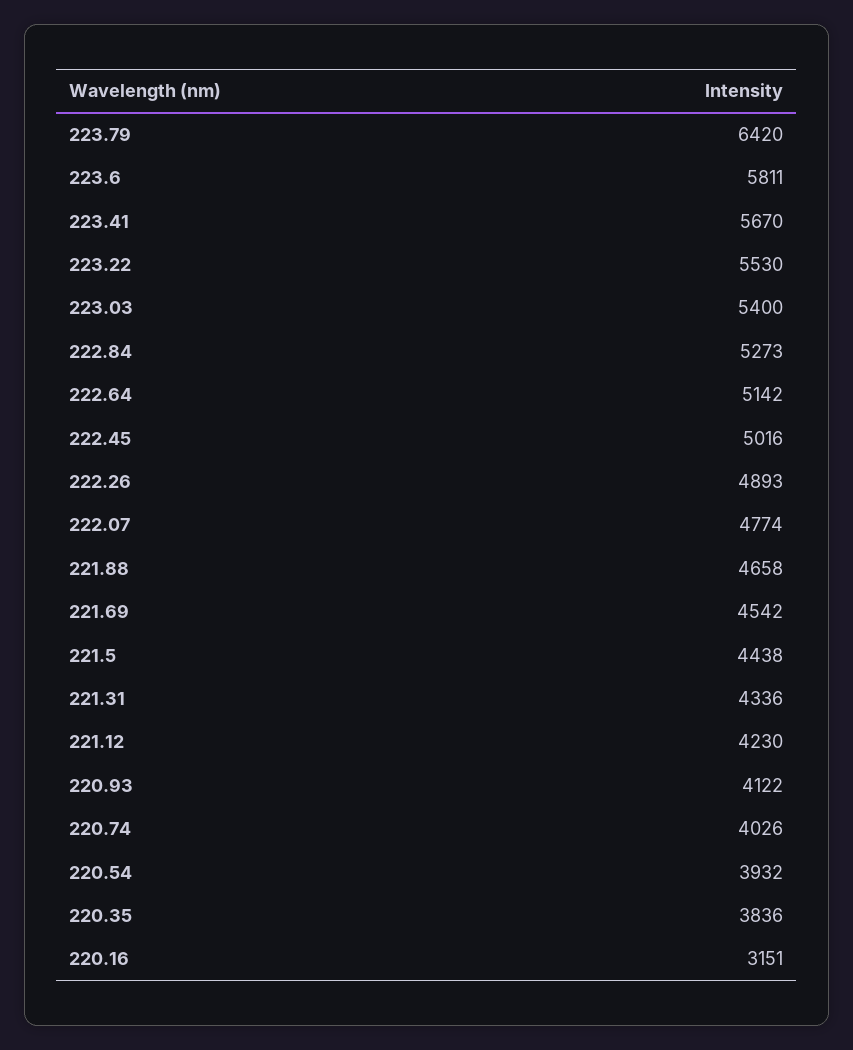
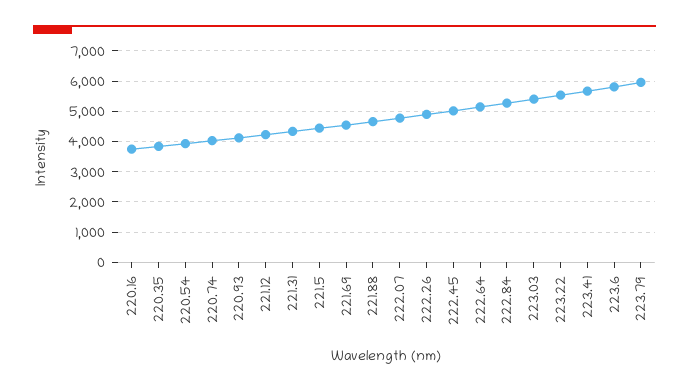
223.79: 6420 -> 6000
220.16: 3151 -> 3800

